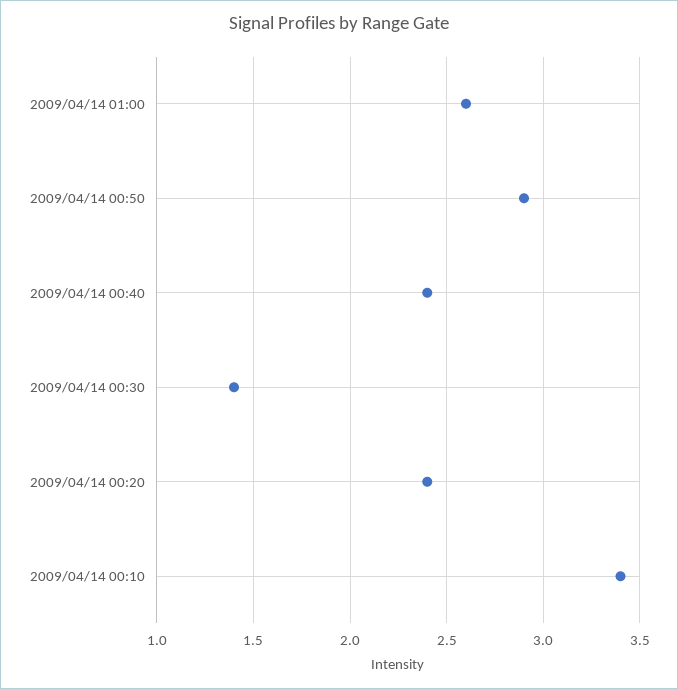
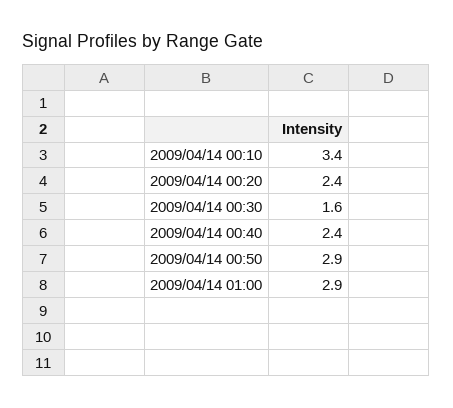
2009/04/14 01:00: 2.6 -> 2.9
2009/04/14 00:30: 1.4 -> 1.6

